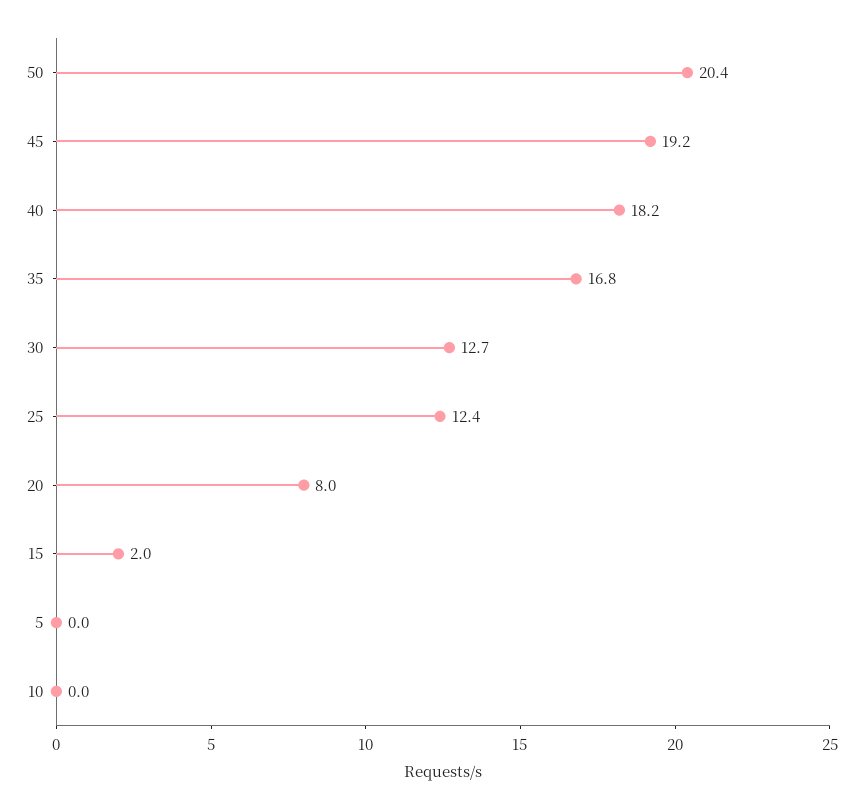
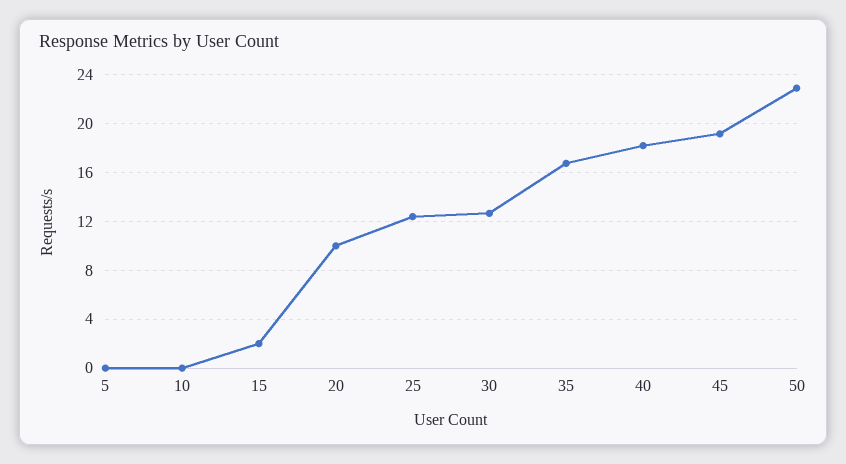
50: 20.4 -> 23
20: 8 -> 10

